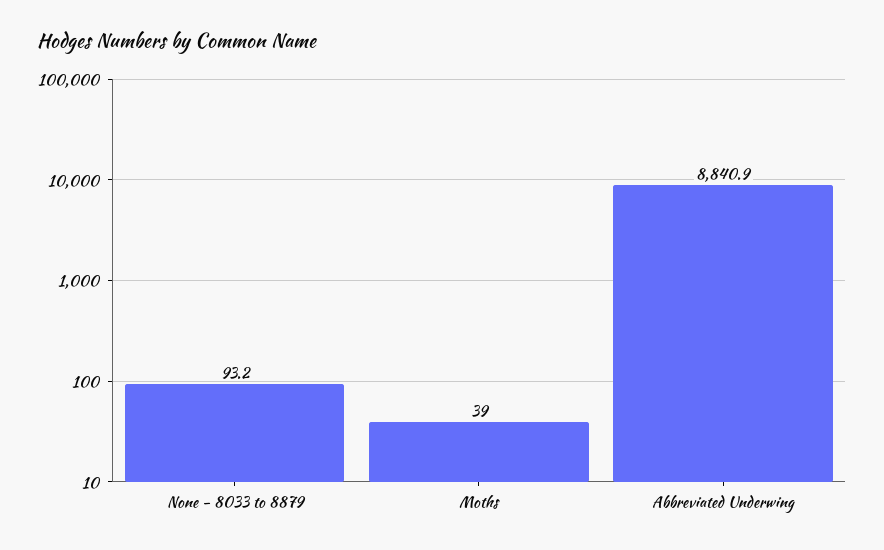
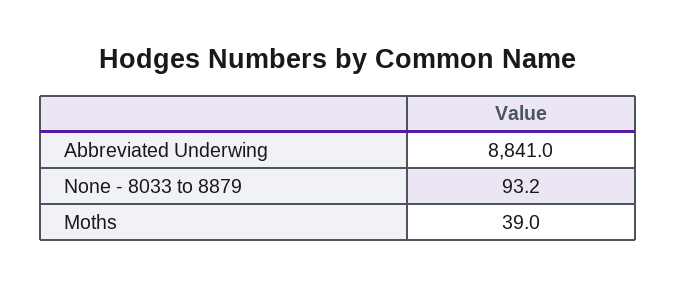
Abbreviated Underwing: 8840.9 -> 8841

